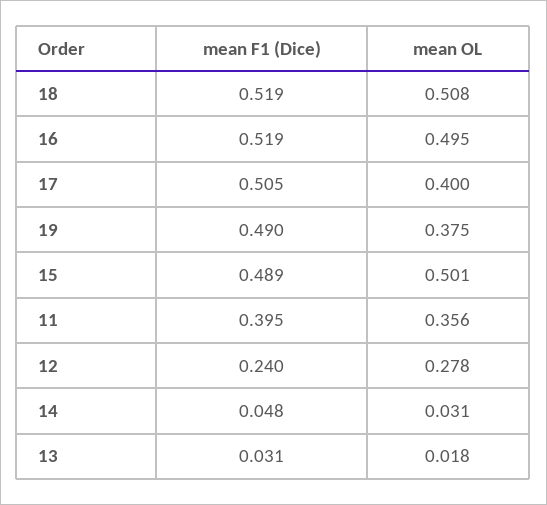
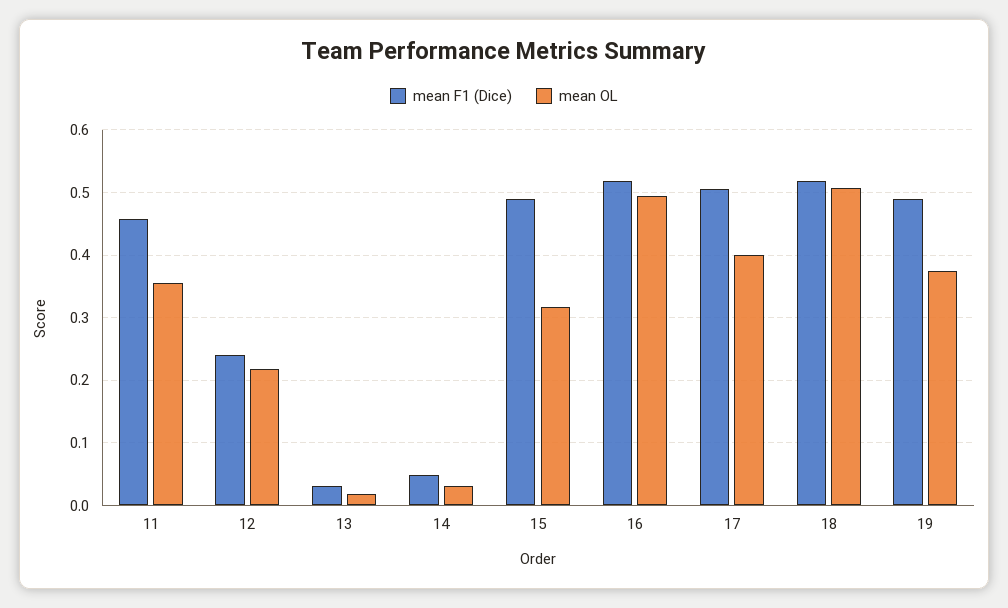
mean OL, 15: 0.501 -> 0.32
mean F1 (Dice), 11: 0.395 -> 0.46
mean OL, 12: 0.278 -> 0.22

